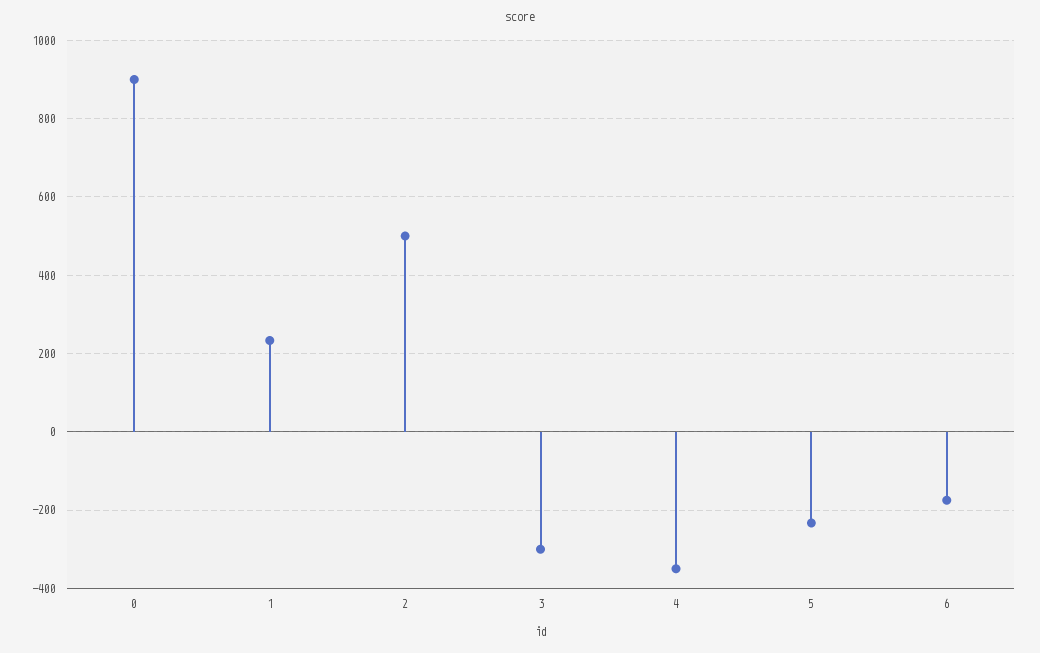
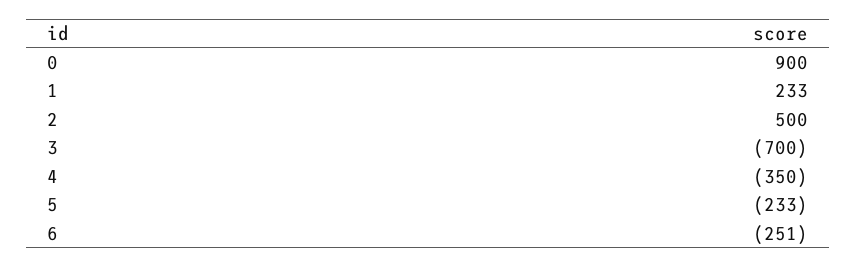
3: -300 -> -700
6: -180 -> -251

